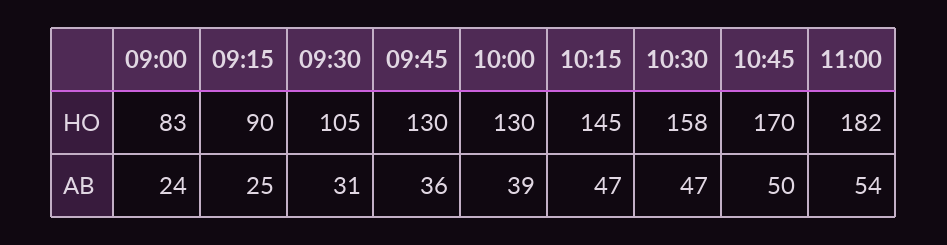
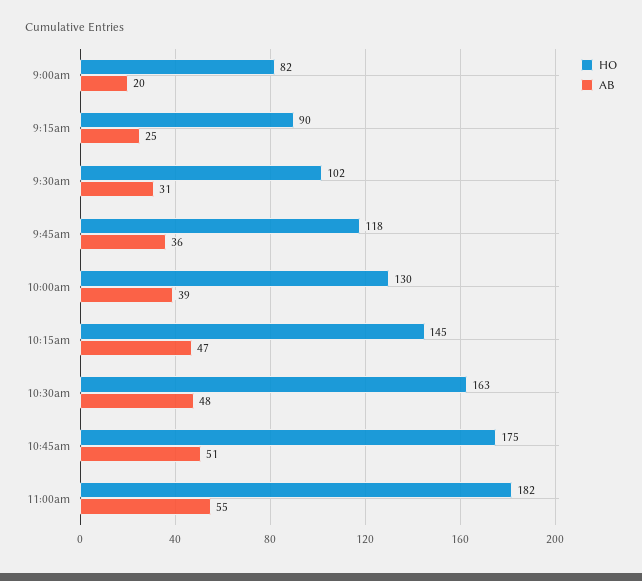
HO, 09:00: 83 -> 82
HO, 09:30: 105 -> 102
HO, 09:45: 130 -> 118
HO, 10:30: 158 -> 163
HO, 10:45: 170 -> 175
AB, 09:00: 24 -> 20
AB, 10:30: 47 -> 48
AB, 10:45: 50 -> 51
AB, 11:00: 54 -> 55

